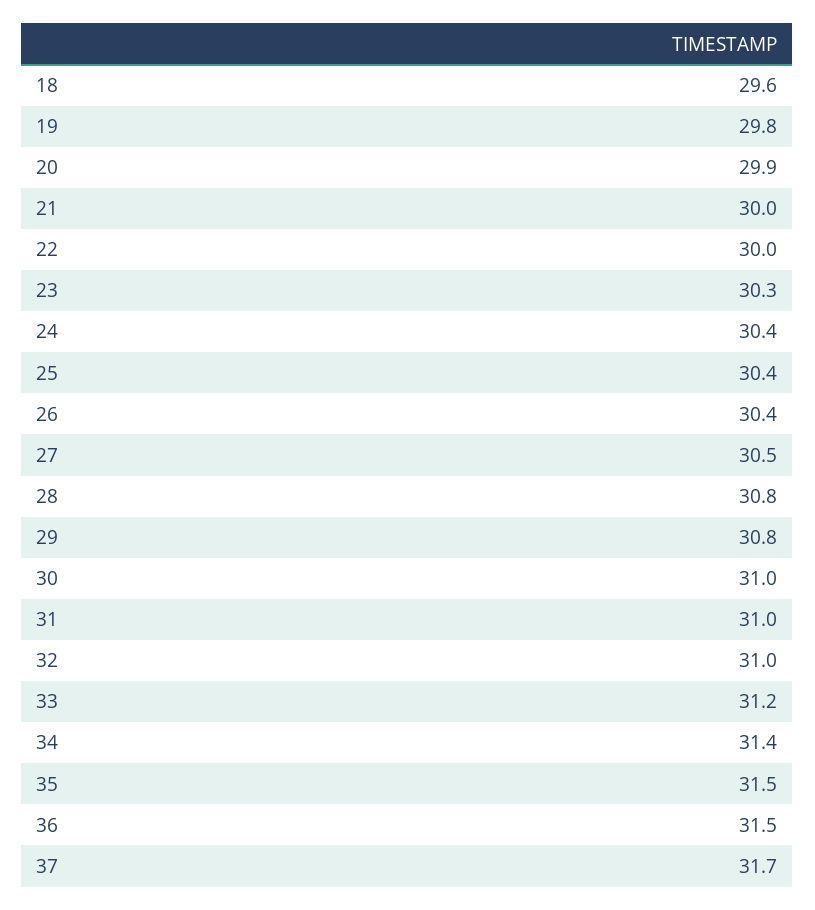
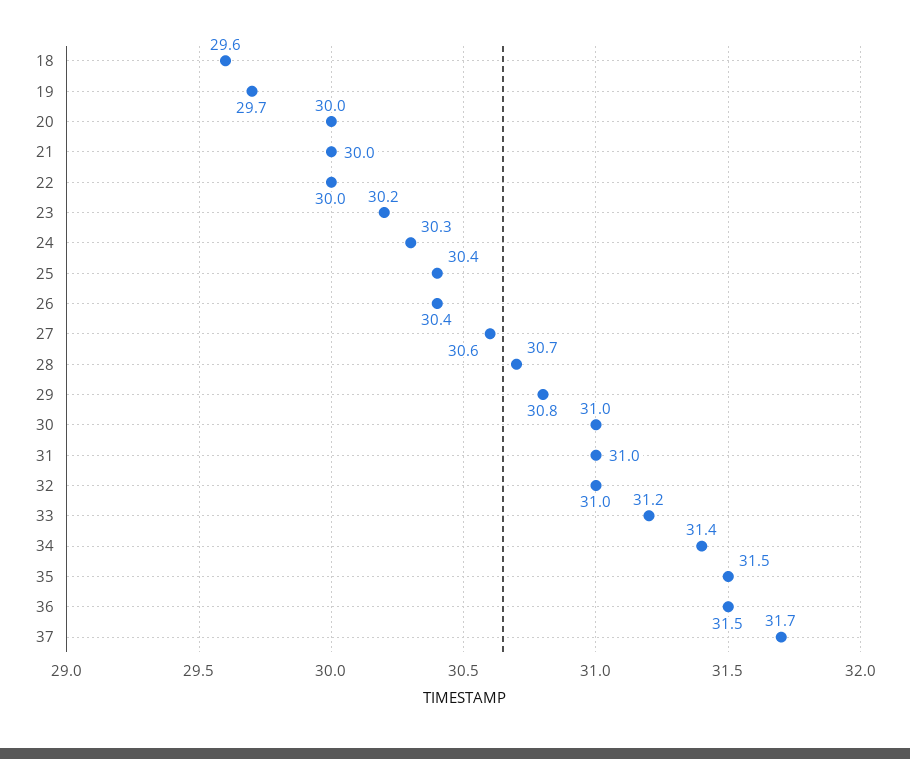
19: 29.8 -> 29.7
20: 29.9 -> 30
23: 30.3 -> 30.2
24: 30.4 -> 30.3
27: 30.5 -> 30.6
28: 30.8 -> 30.7

